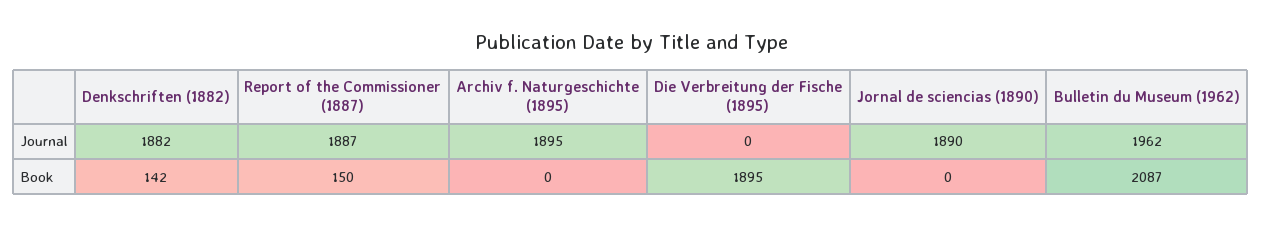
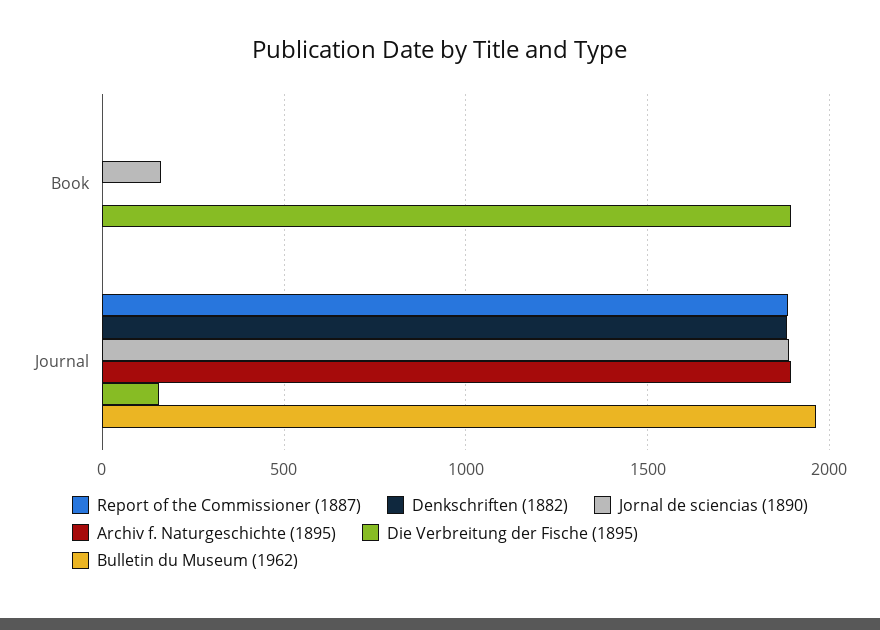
Die Verbreitung der Fische (1895), Journal: 0 -> 150
Denkschriften (1882), Book: 142 -> 0
Report of the Commissioner (1887), Book: 150 -> 0
Jornal de sciencias (1890), Book: 0 -> 150
Bulletin du Museum (1962), Book: 2087 -> 0

